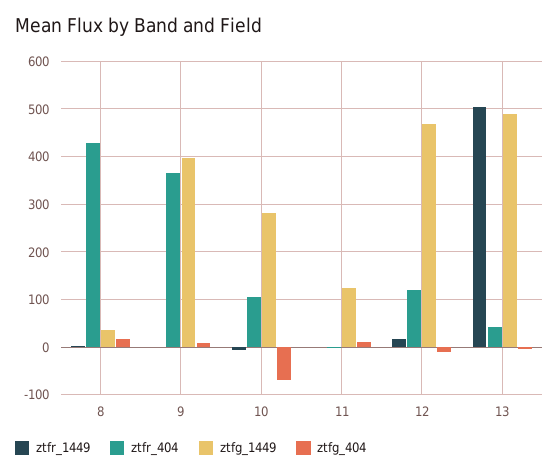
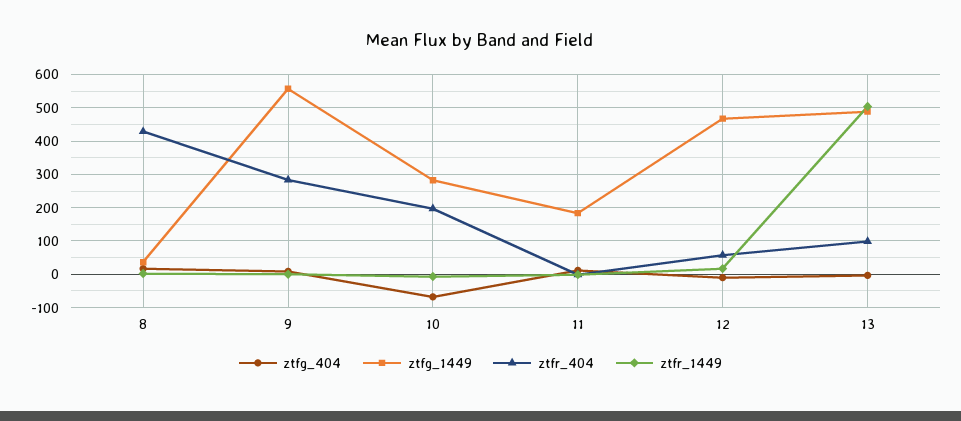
ztfr_404, 9: 360 -> 280
ztfg_1449, 9: 400 -> 560
ztfr_404, 10: 100 -> 200
ztfg_1449, 11: 120 -> 180
ztfr_404, 12: 120 -> 60
ztfr_404, 13: 40 -> 100

